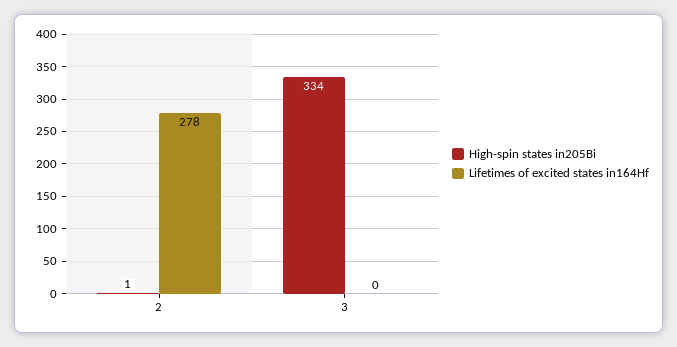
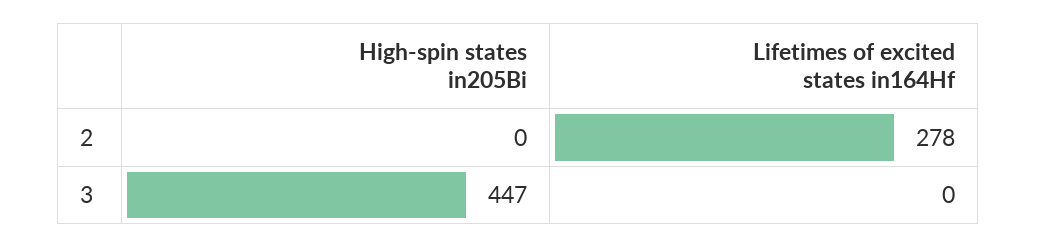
High-spin states in205Bi, 2: 1 -> 0
High-spin states in205Bi, 3: 334 -> 447

